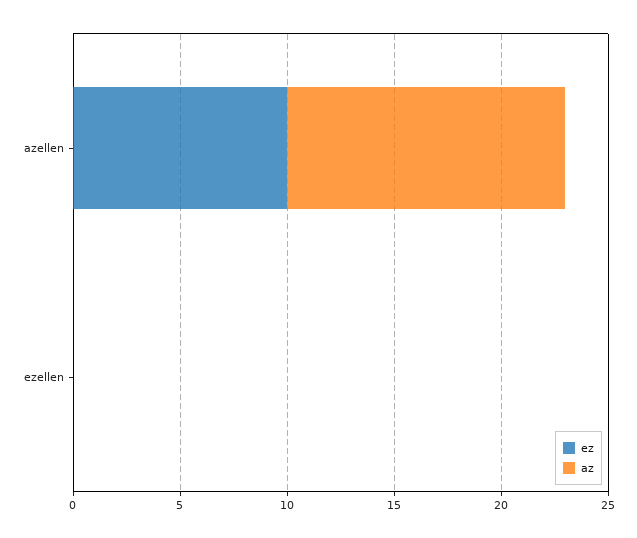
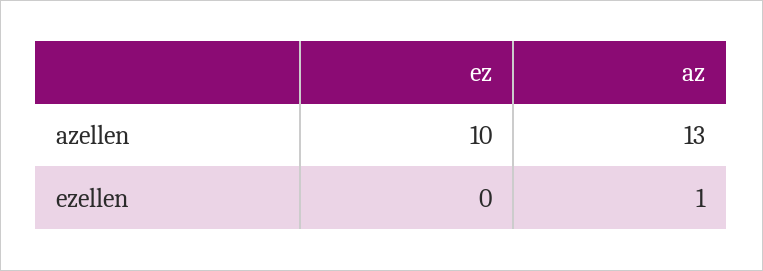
az, ezellen: 0 -> 1

